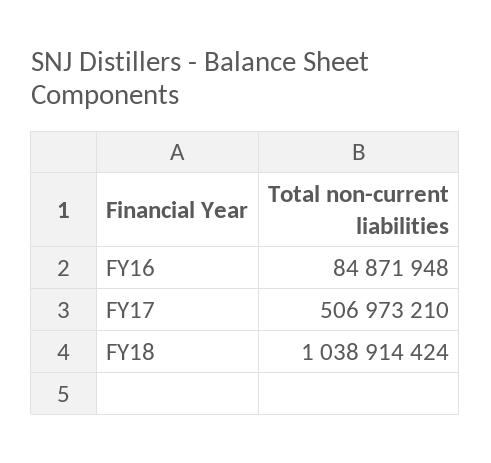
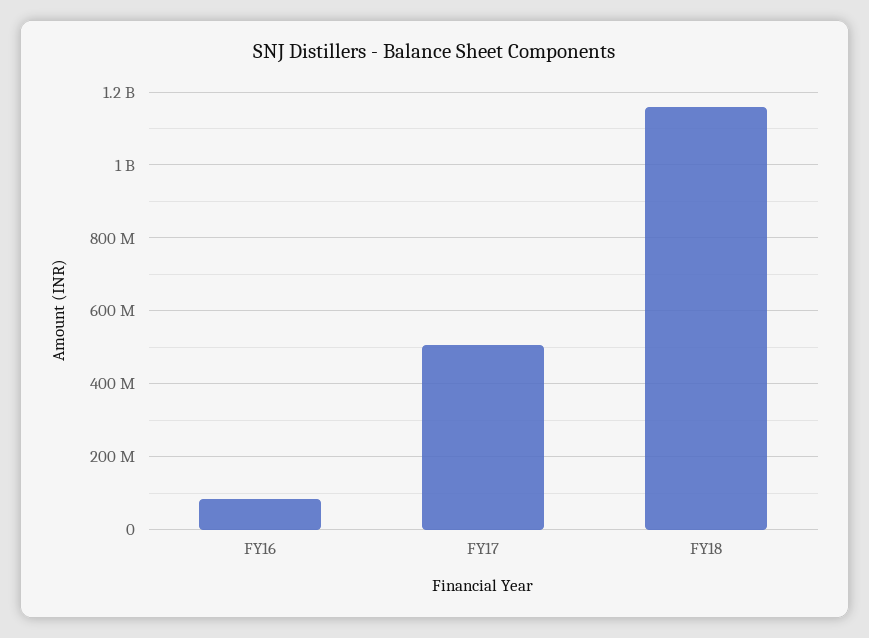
FY18: 1038914424 -> 1160000000

